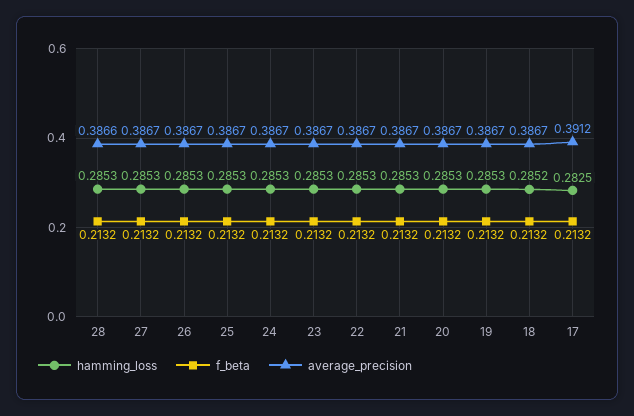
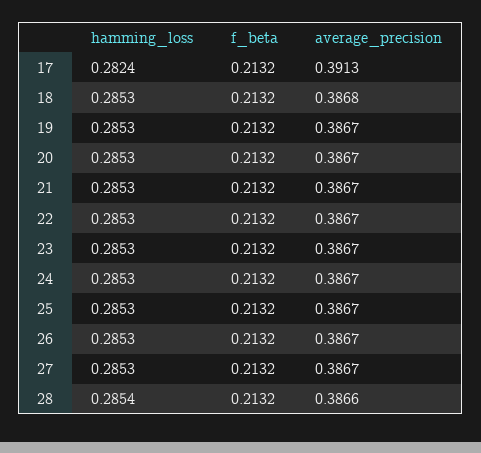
hamming_loss, 28: 0.2853 -> 0.2854
hamming_loss, 18: 0.2852 -> 0.2853
average_precision, 18: 0.3867 -> 0.3868
hamming_loss, 17: 0.2825 -> 0.2824
average_precision, 17: 0.3912 -> 0.3913

